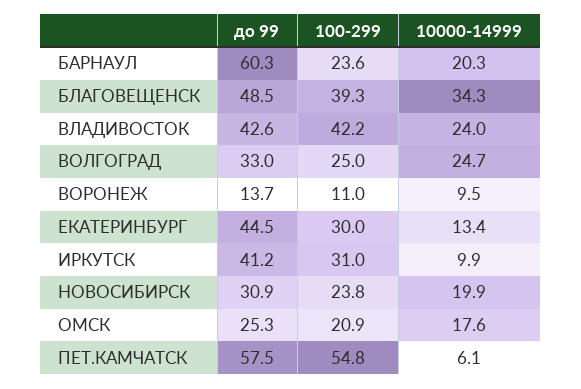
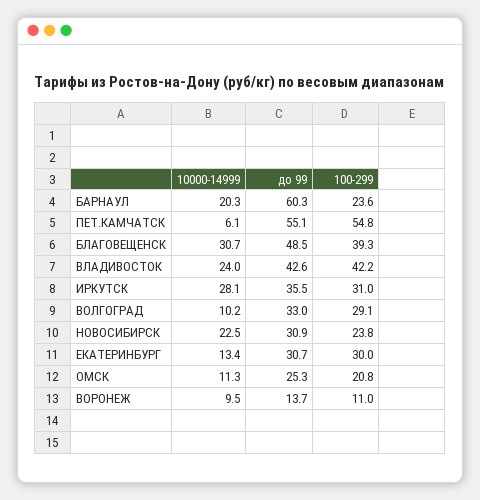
10000-14999, БЛАГОВЕЩЕНСК: 34.3 -> 30.7
100-299, ВОЛГОГРАД: 25 -> 29.1
10000-14999, ВОЛГОГРАД: 24.7 -> 10.2
до 99, ЕКАТЕРИНБУРГ: 44.5 -> 30.7
до 99, ИРКУТСК: 41.2 -> 35.5
10000-14999, ИРКУТСК: 9.9 -> 28.1
10000-14999, НОВОСИБИРСК: 19.9 -> 22.5
100-299, ОМСК: 20.9 -> 20.8
10000-14999, ОМСК: 17.6 -> 11.3
до 99, ПЕТ.КАМЧАТСК: 57.5 -> 55.1

